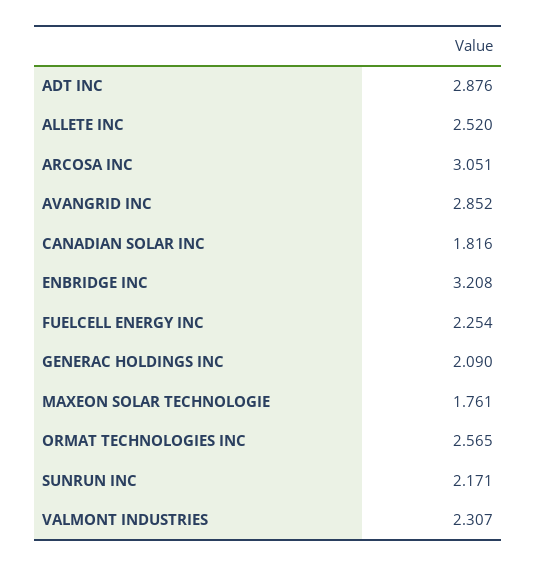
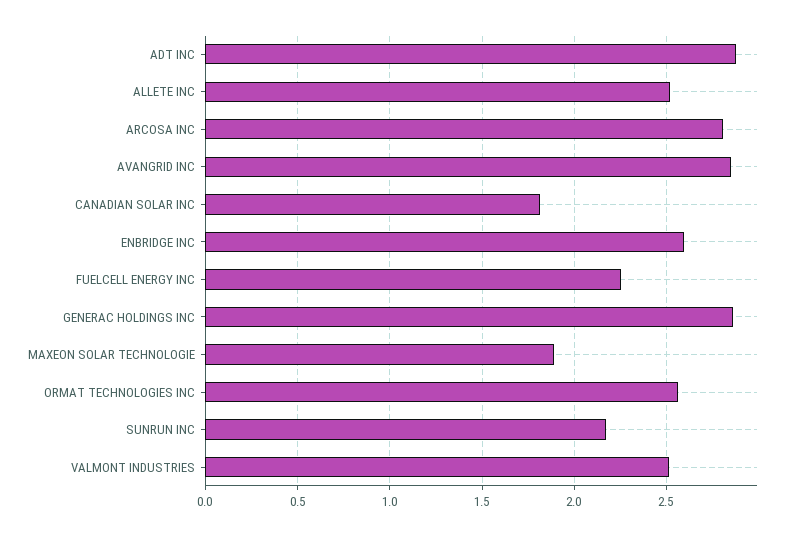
ARCOSA INC: 3.051 -> 2.8
ENBRIDGE INC: 3.208 -> 2.6
GENERAC HOLDINGS INC: 2.09 -> 2.85
MAXEON SOLAR TECHNOLOGIE: 1.761 -> 1.9
VALMONT INDUSTRIES: 2.307 -> 2.5

